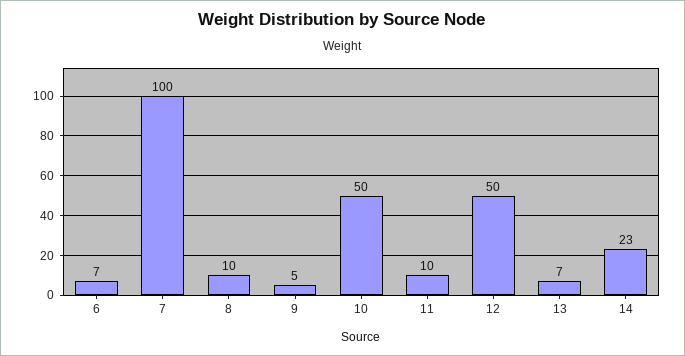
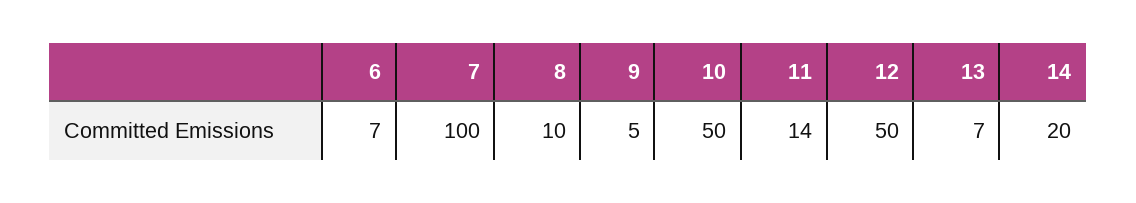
11: 10 -> 14
14: 23 -> 20

